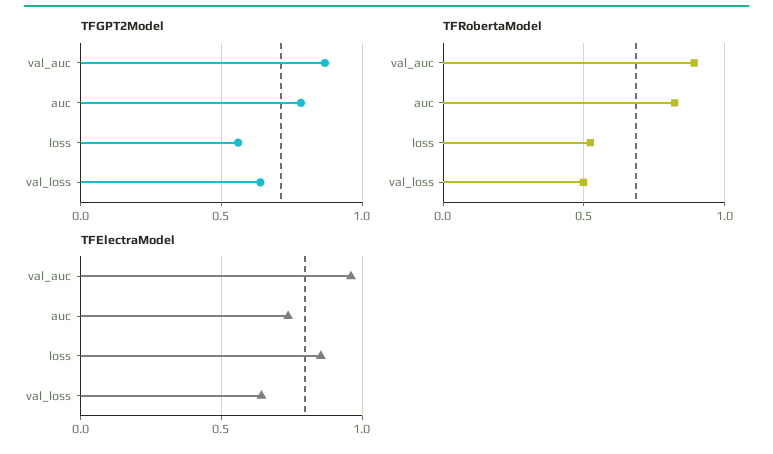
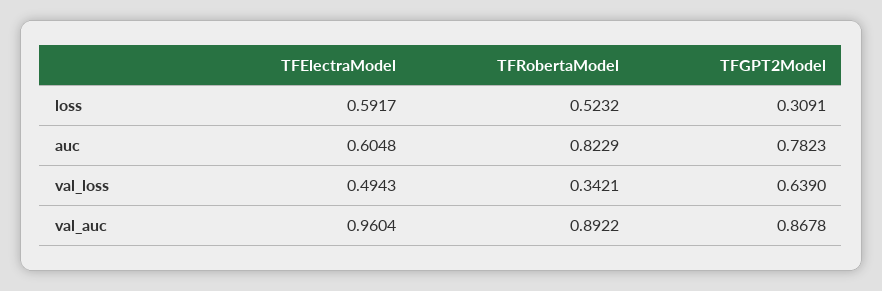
TFGPT2Model, loss: 0.55 -> 0.3091
TFRobertaModel, val_loss: 0.5 -> 0.3421
TFElectraModel, auc: 0.75 -> 0.6048
TFElectraModel, loss: 0.85 -> 0.5917
TFElectraModel, val_loss: 0.65 -> 0.4943

